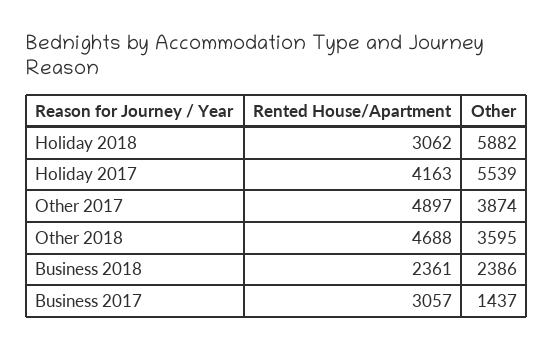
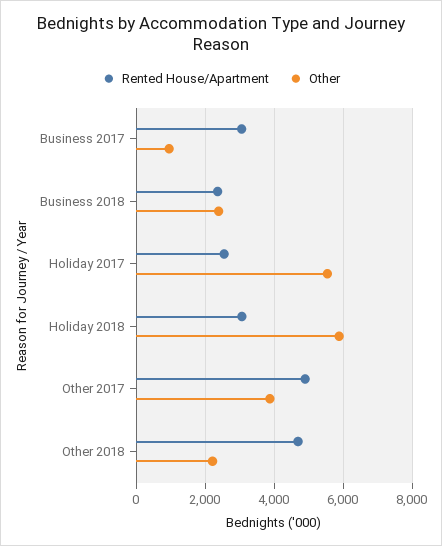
Rented House/Apartment, Holiday 2017: 4163 -> 2600
Other, Other 2018: 3595 -> 2200
Other, Business 2017: 1437 -> 1000

